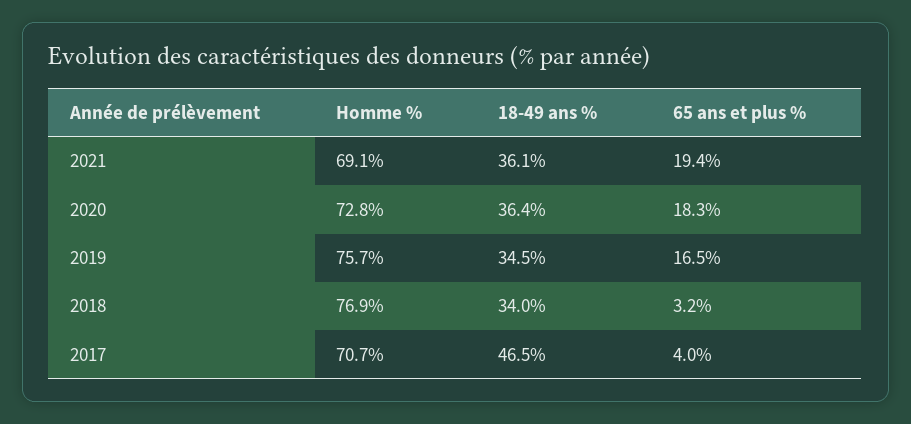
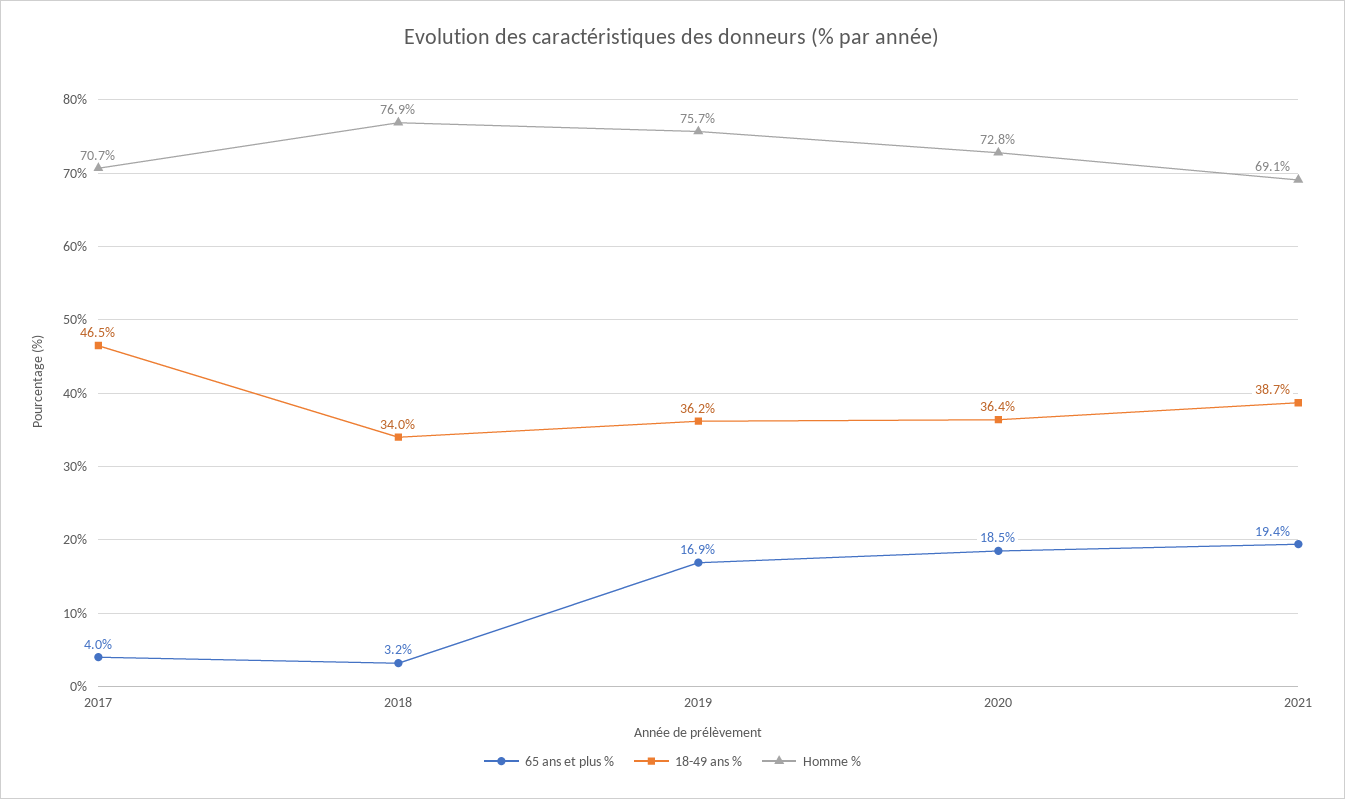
18-49 ans %, 2021: 36.1 -> 38.7
65 ans et plus %, 2020: 18.3 -> 18.5
18-49 ans %, 2019: 34.5 -> 36.2
65 ans et plus %, 2019: 16.5 -> 16.9

